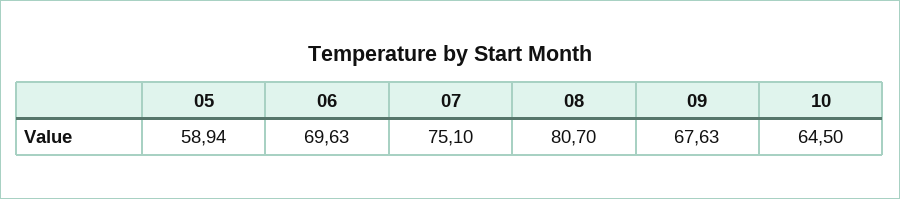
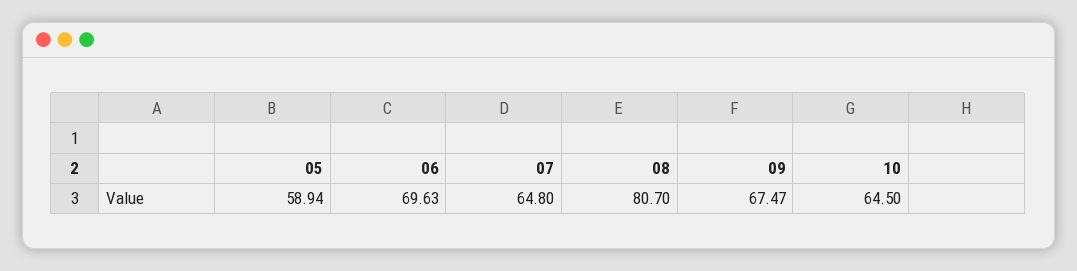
07: 75.1 -> 64.8
09: 67.63 -> 67.47

